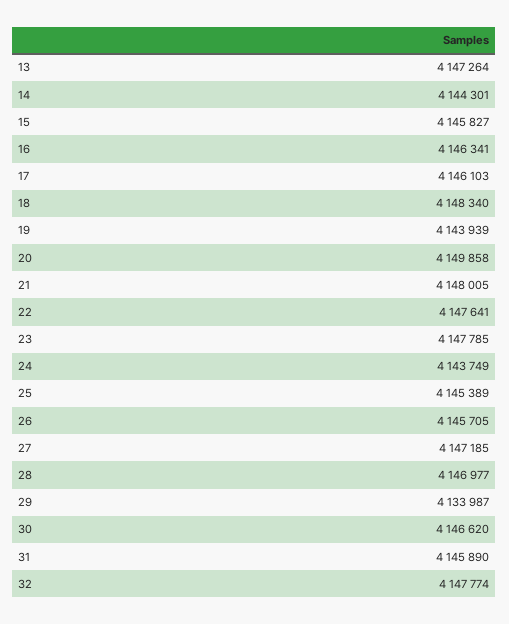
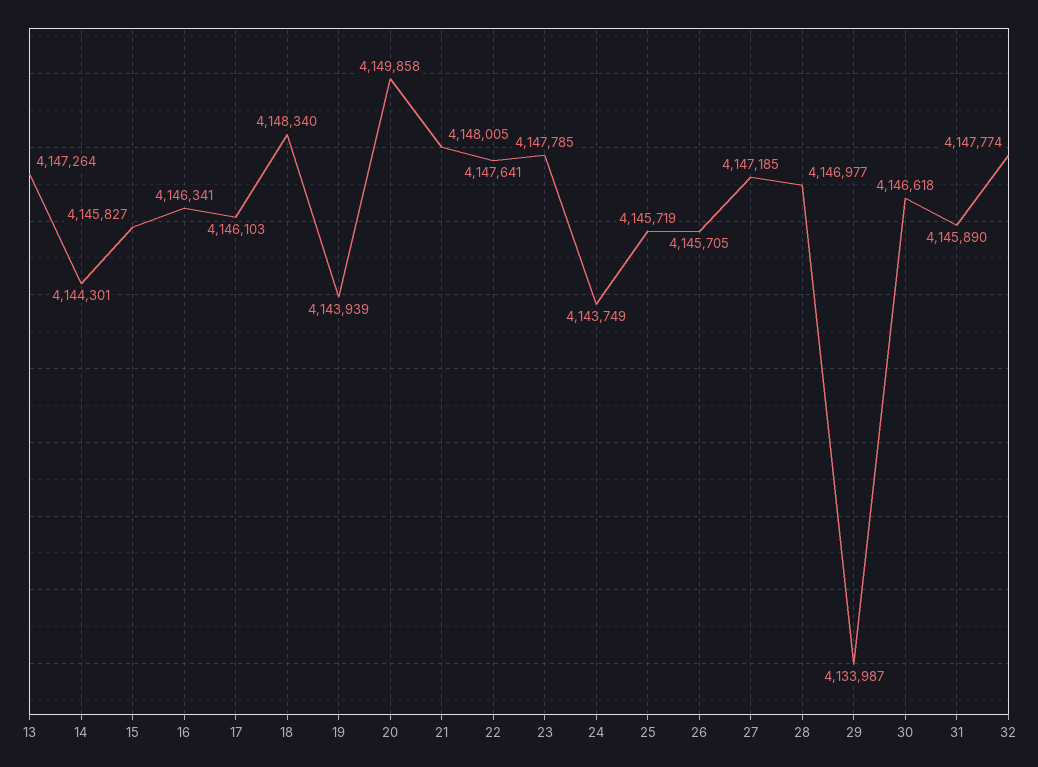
25: 4145389 -> 4145719
30: 4146620 -> 4146618

